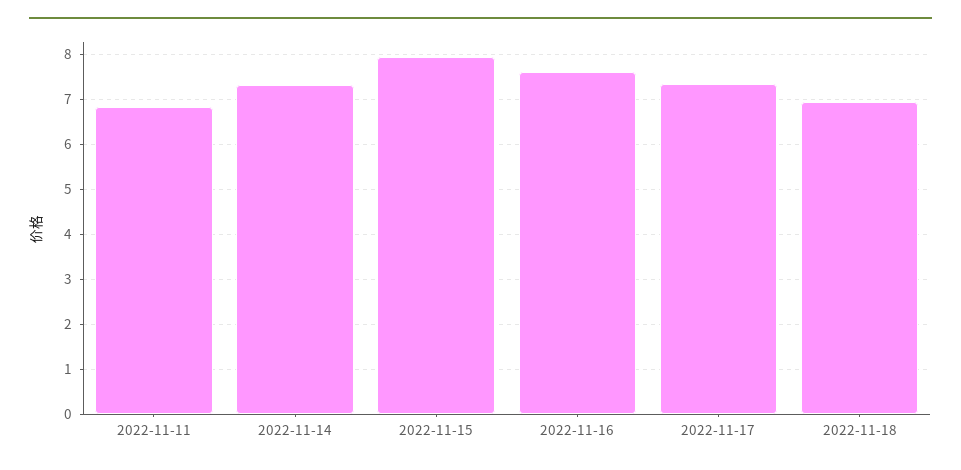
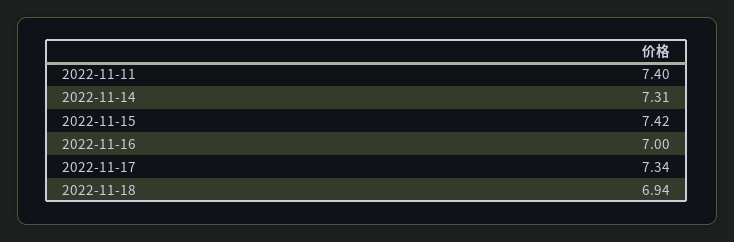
2022-11-11: 6.8 -> 7.4
2022-11-15: 8 -> 7.42
2022-11-16: 7.6 -> 7

